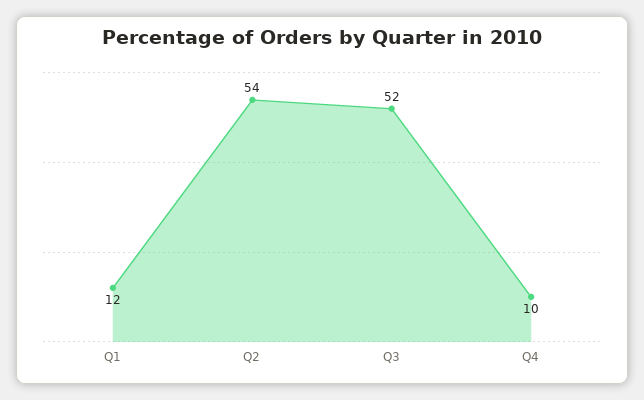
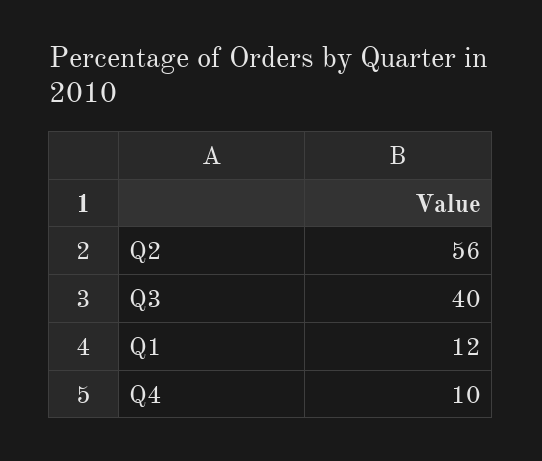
Q2: 54 -> 56
Q3: 52 -> 40

